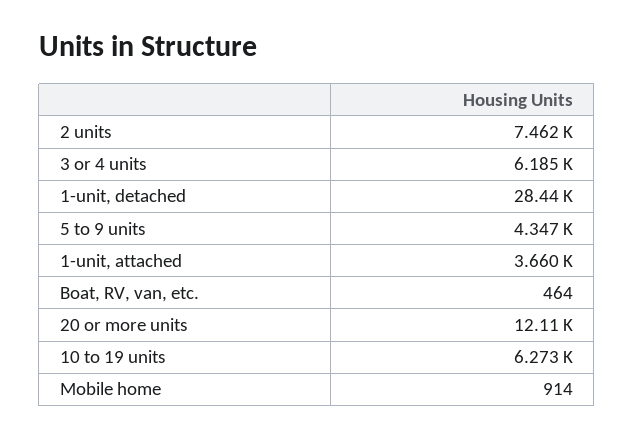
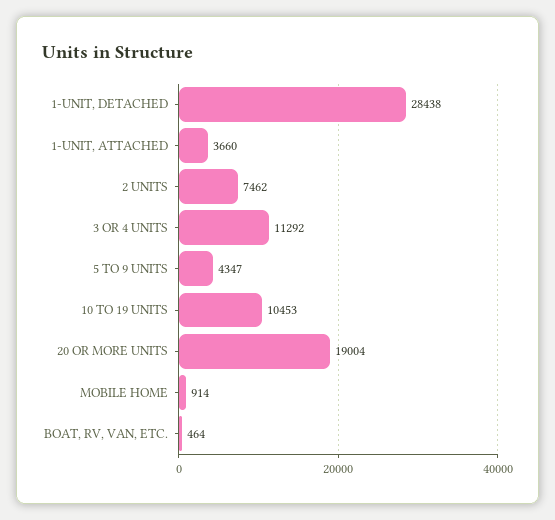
3 or 4 units: 6185 -> 11292
20 or more units: 12110 -> 19004
10 to 19 units: 6273 -> 10453

